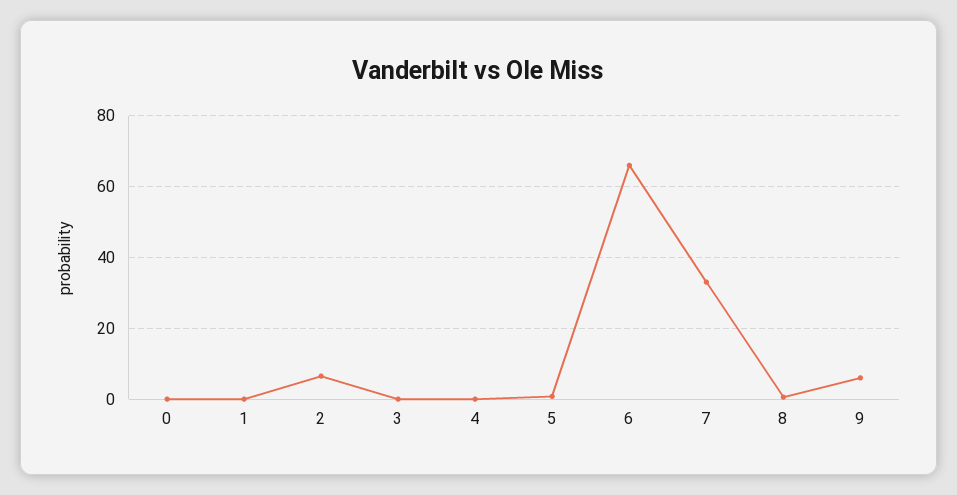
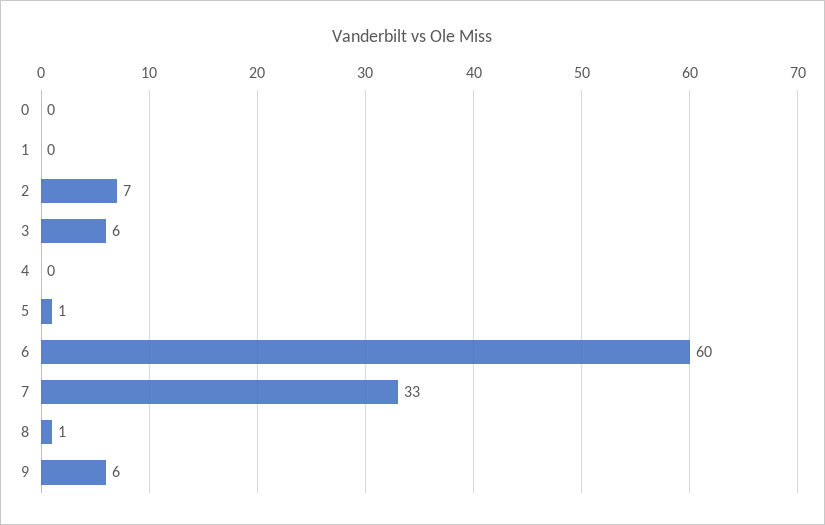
3: 0 -> 6
6: 66 -> 60

